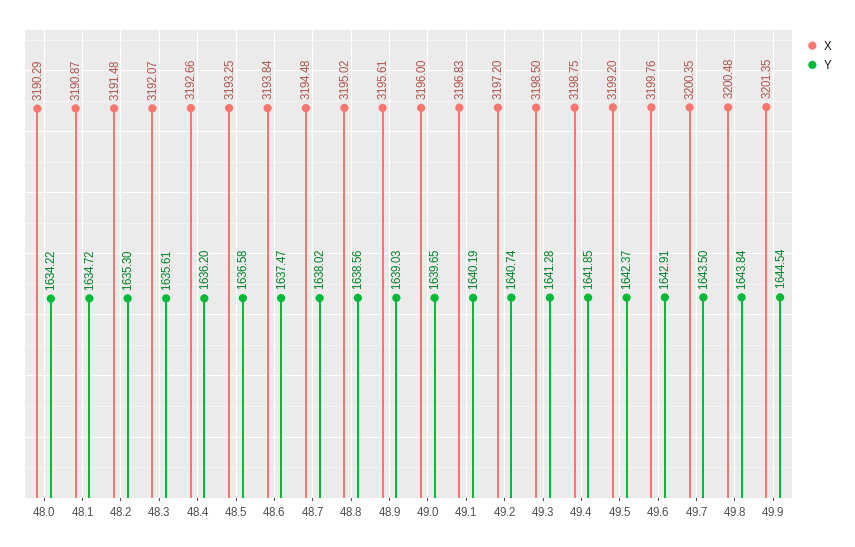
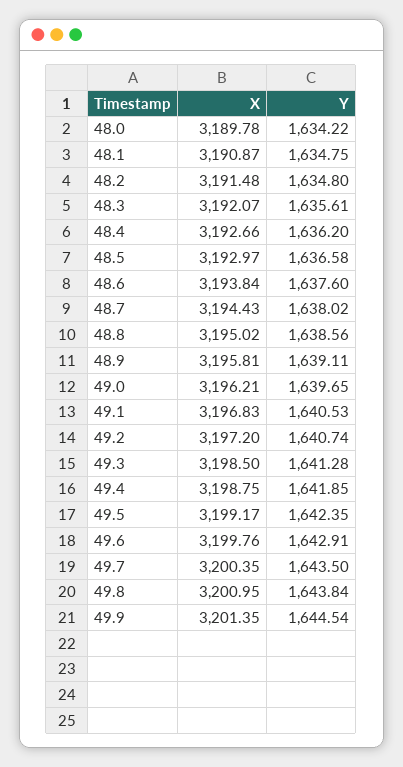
X, 48.0: 3190.29 -> 3189.78
Y, 48.1: 1634.72 -> 1634.75
Y, 48.2: 1635.3 -> 1634.8
X, 48.5: 3193.25 -> 3192.97
Y, 48.6: 1637.47 -> 1637.6
X, 48.7: 3194.48 -> 3194.43
X, 48.9: 3195.61 -> 3195.81
Y, 48.9: 1639.03 -> 1639.11
X, 49.0: 3196 -> 3196.21
Y, 49.1: 1640.19 -> 1640.53
X, 49.5: 3199.2 -> 3199.17
Y, 49.5: 1642.37 -> 1642.35
X, 49.8: 3200.48 -> 3200.95

